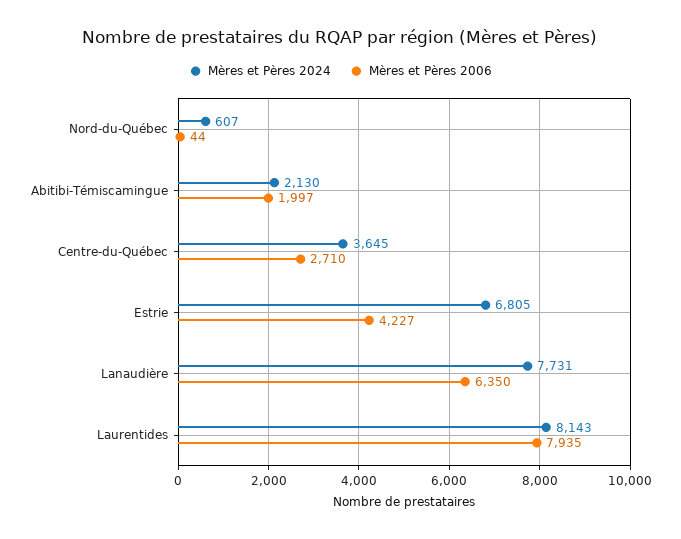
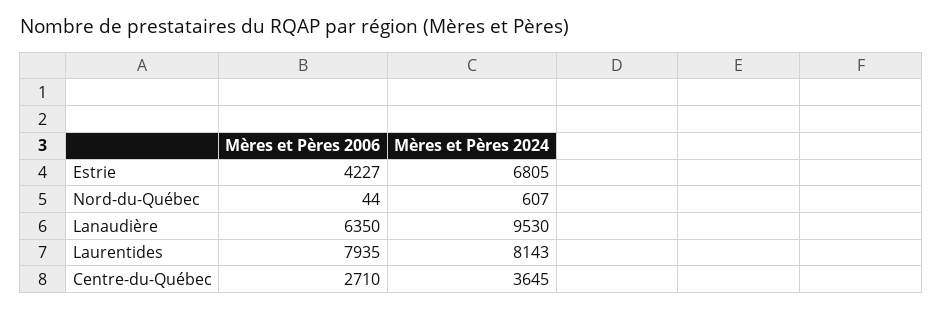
Mères et Pères 2024, Abitibi-Témiscamingue: 2130 -> none
Mères et Pères 2006, Abitibi-Témiscamingue: 1997 -> none
Mères et Pères 2024, Lanaudière: 7731 -> 9530

